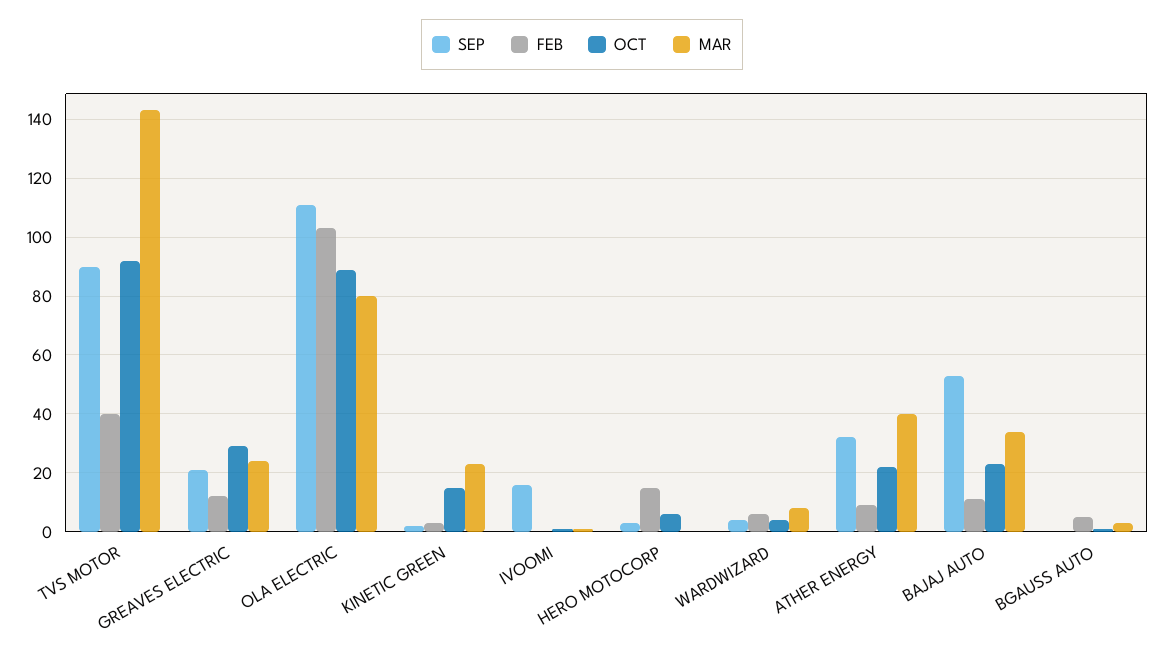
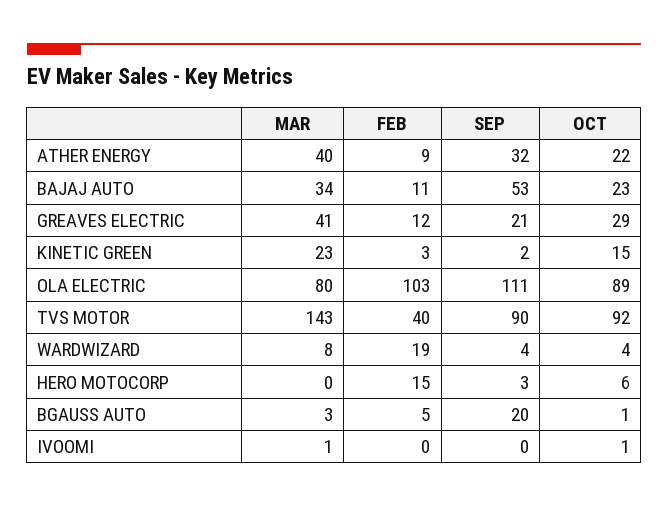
MAR, GREAVES ELECTRIC: 25 -> 41
SEP, IVOOMI: 15 -> 0
FEB, WARDWIZARD: 5 -> 19
SEP, BGAUSS AUTO: 0 -> 20

